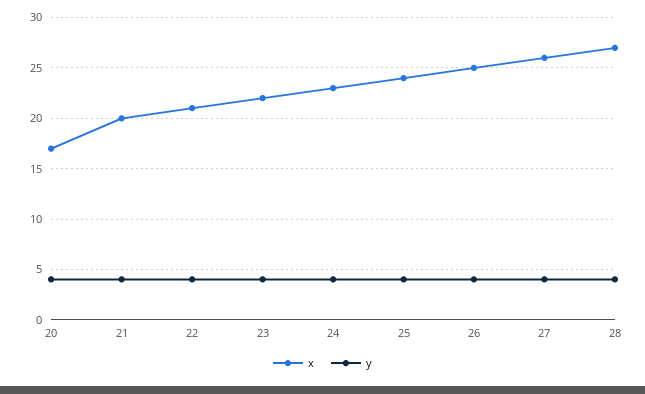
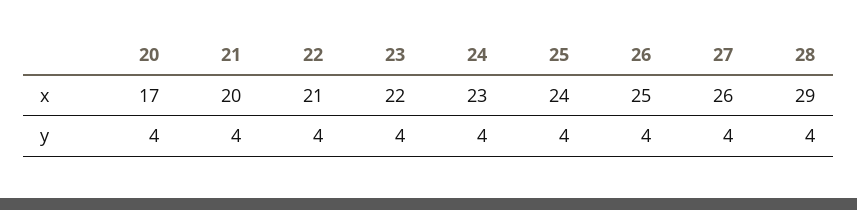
x, 28: 27 -> 29

